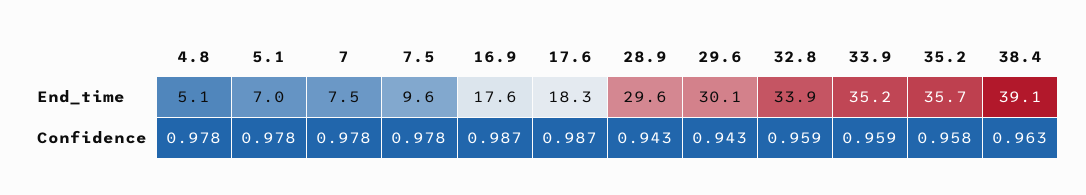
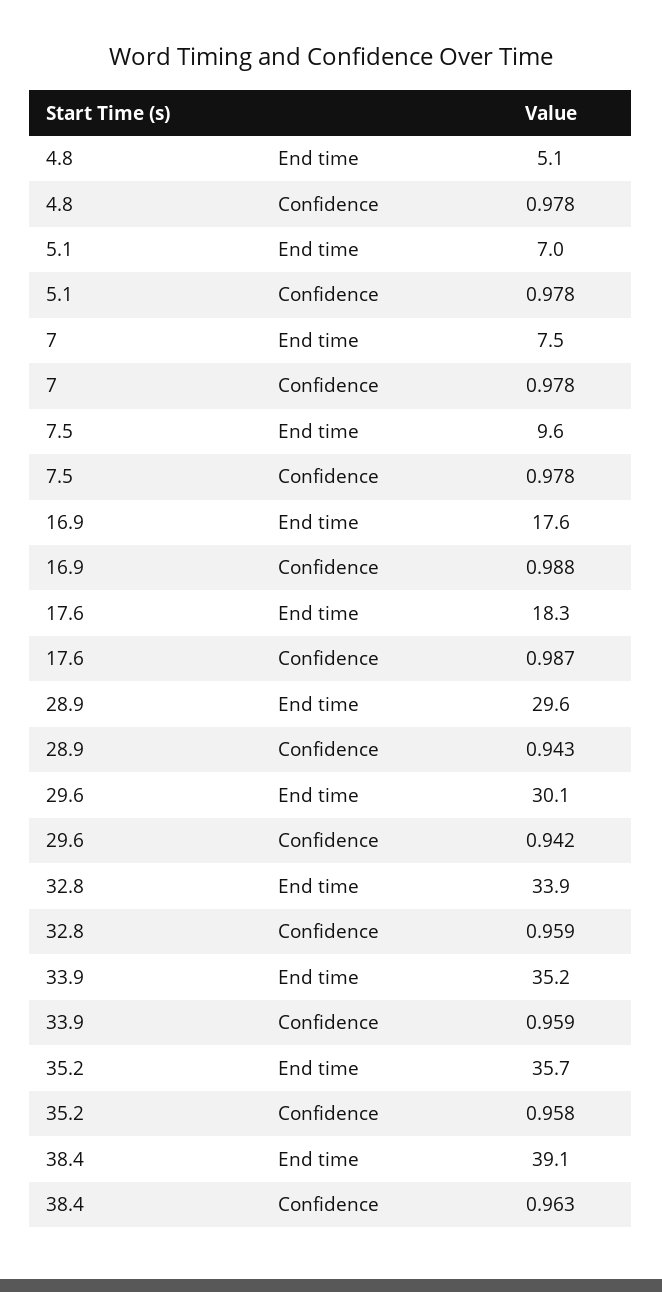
16.9, Confidence: 0.987 -> 0.988
29.6, Confidence: 0.943 -> 0.942

